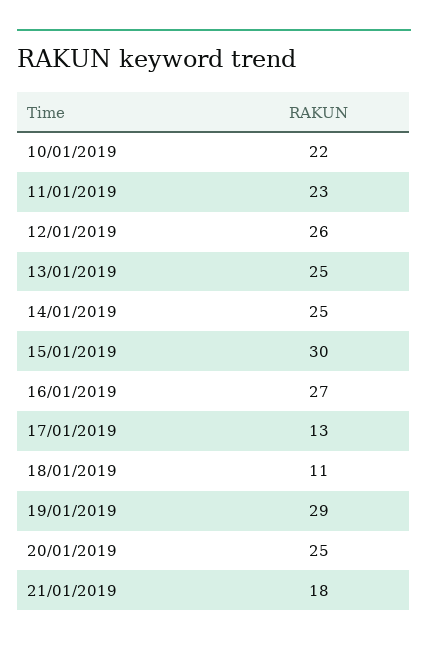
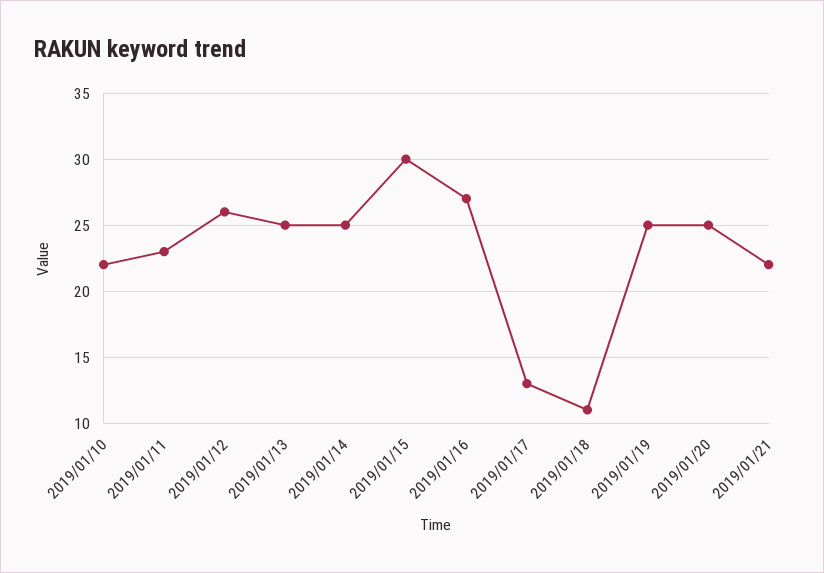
19/01/2019: 29 -> 25
21/01/2019: 18 -> 22

